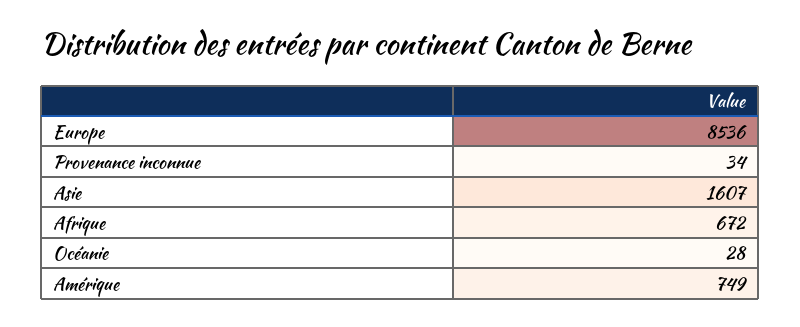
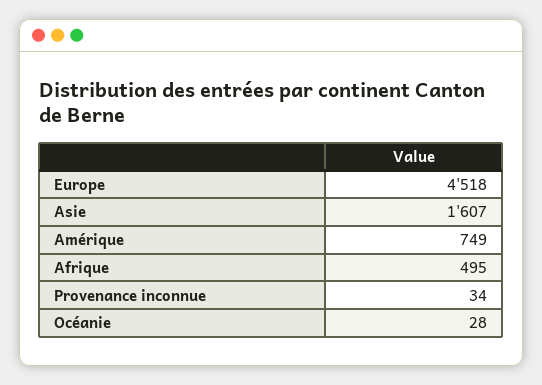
Europe: 8536 -> 4518
Afrique: 672 -> 495

